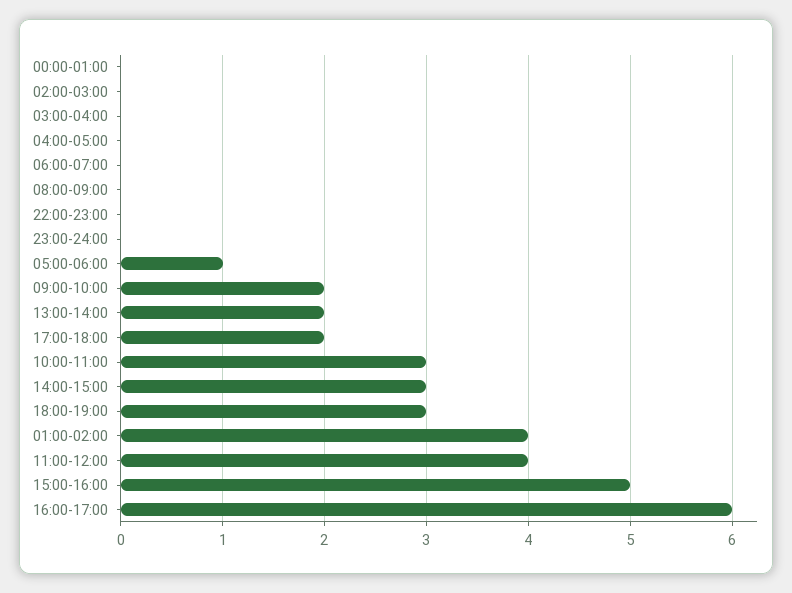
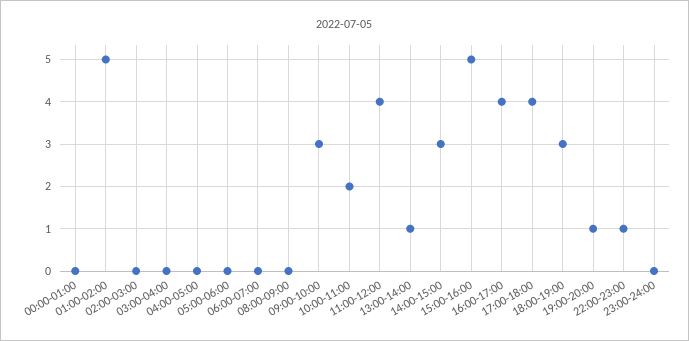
22:00-23:00: 0 -> 1
05:00-06:00: 1 -> 0
09:00-10:00: 2 -> 3
13:00-14:00: 2 -> 1
17:00-18:00: 2 -> 4
10:00-11:00: 3 -> 2
01:00-02:00: 4 -> 5
16:00-17:00: 6 -> 4
19:00-20:00: none -> 1

